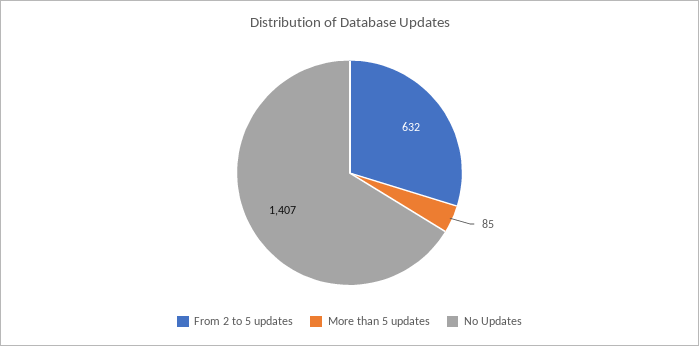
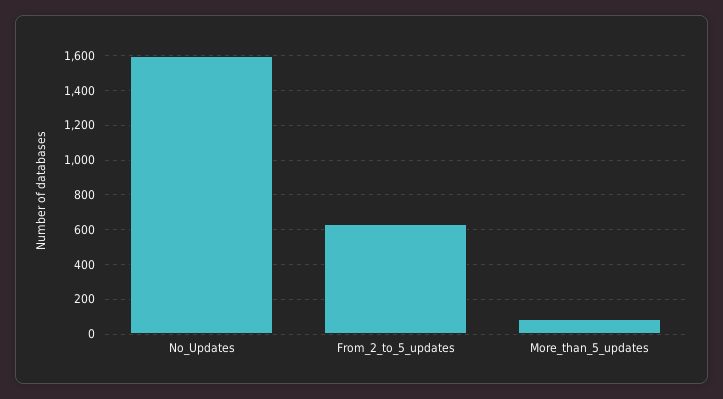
No Updates: 1407 -> 1600

